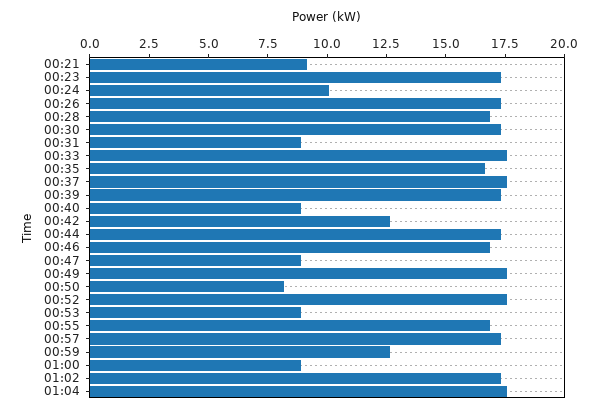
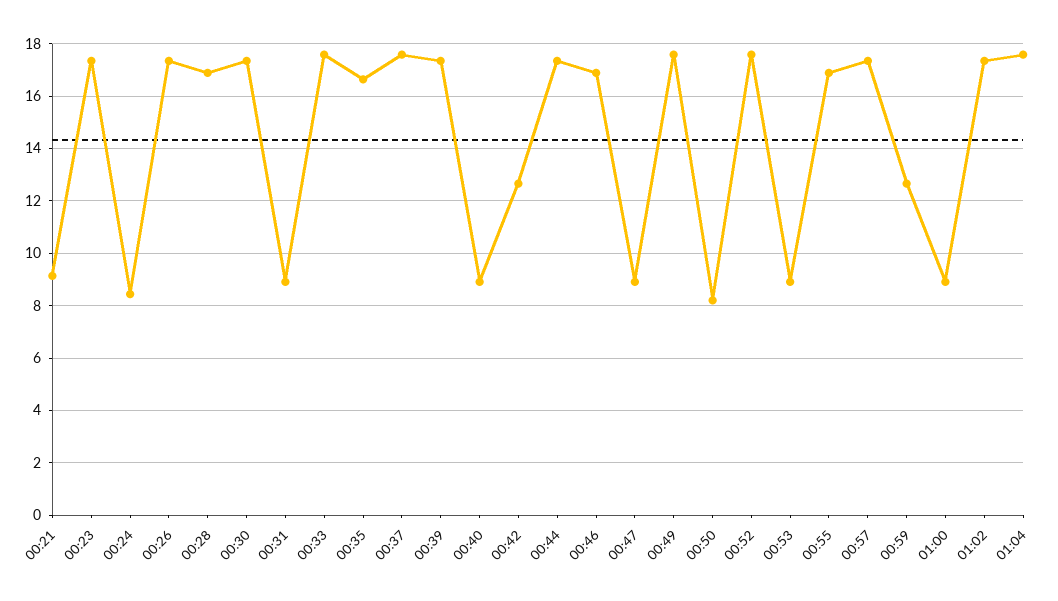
00:24: 10 -> 8.5

